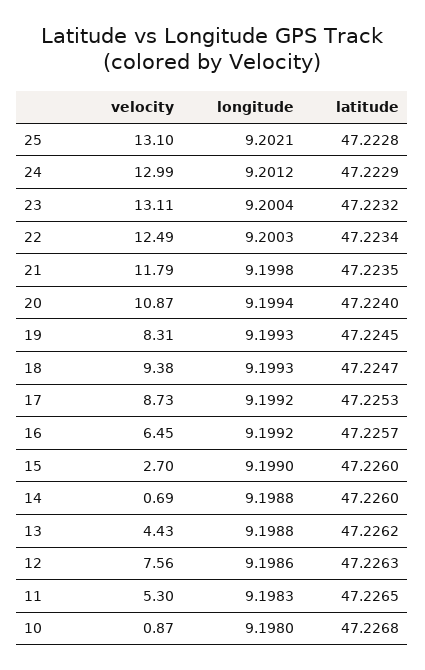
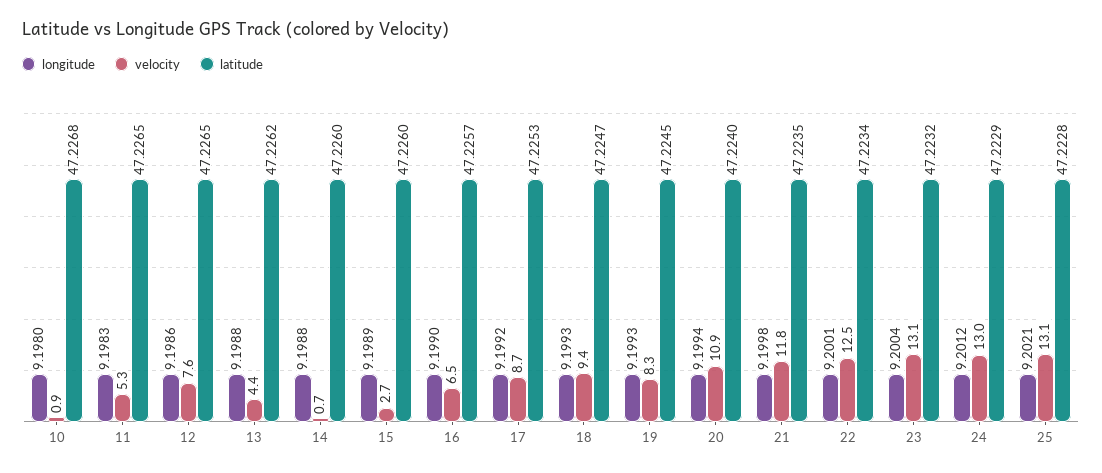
longitude, 22: 9.2003 -> 9.2001
longitude, 16: 9.1992 -> 9.199
longitude, 15: 9.199 -> 9.1989
latitude, 12: 47.2263 -> 47.2265

